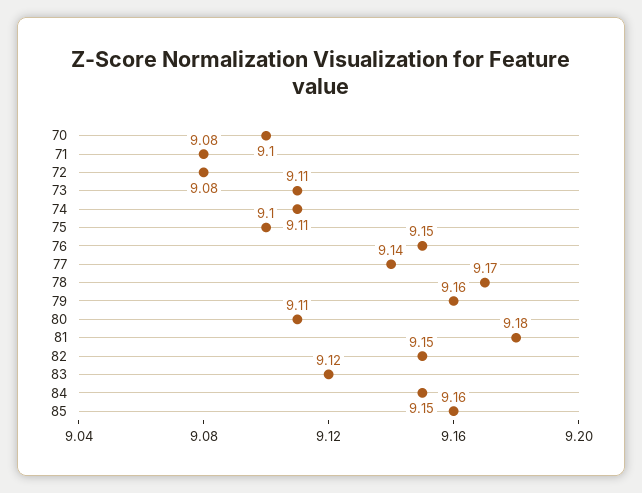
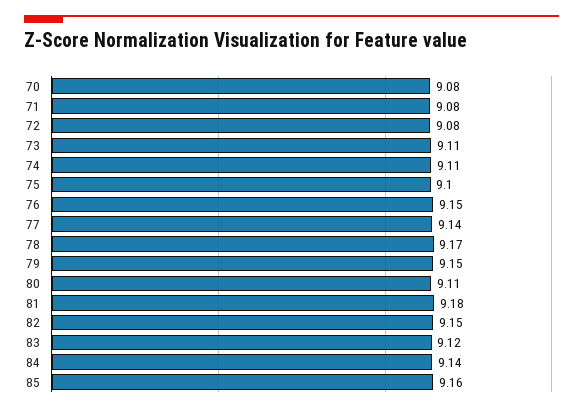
70: 9.1 -> 9.08
79: 9.16 -> 9.15
84: 9.15 -> 9.14

